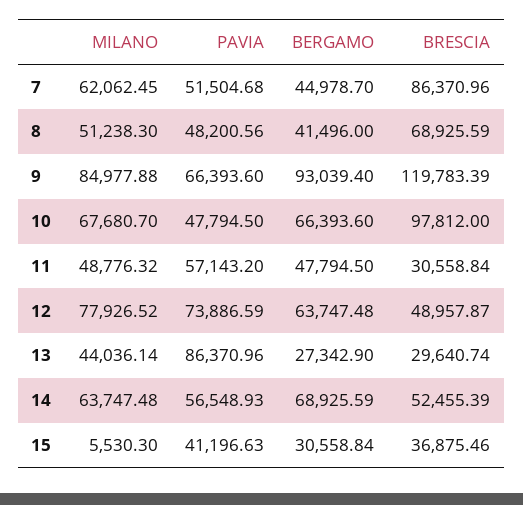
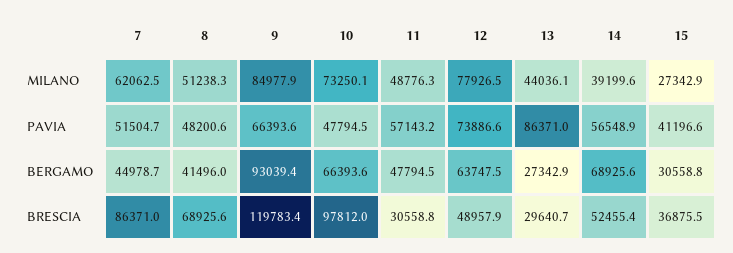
MILANO, 10: 67680.7 -> 73250.1
MILANO, 14: 63747.48 -> 39199.6
MILANO, 15: 5530.3 -> 27342.9

